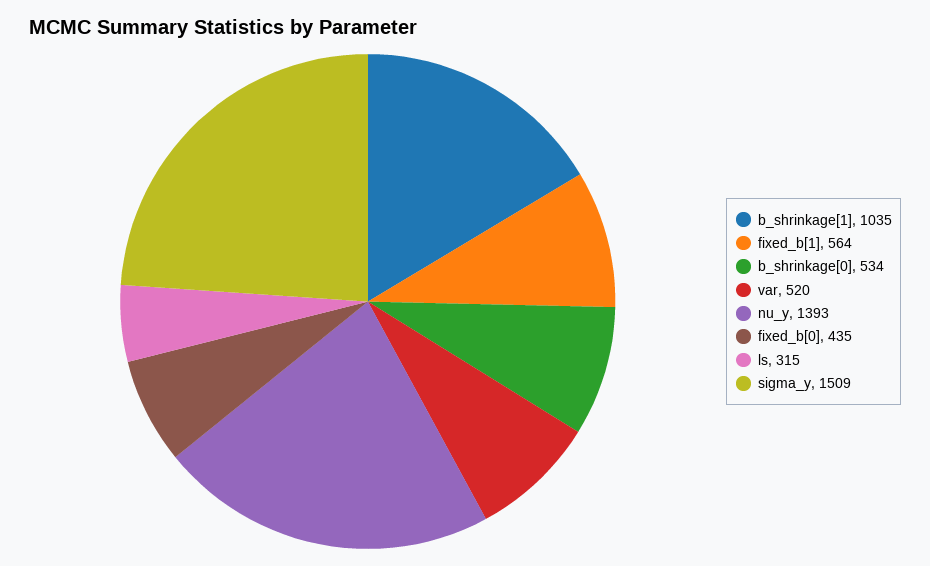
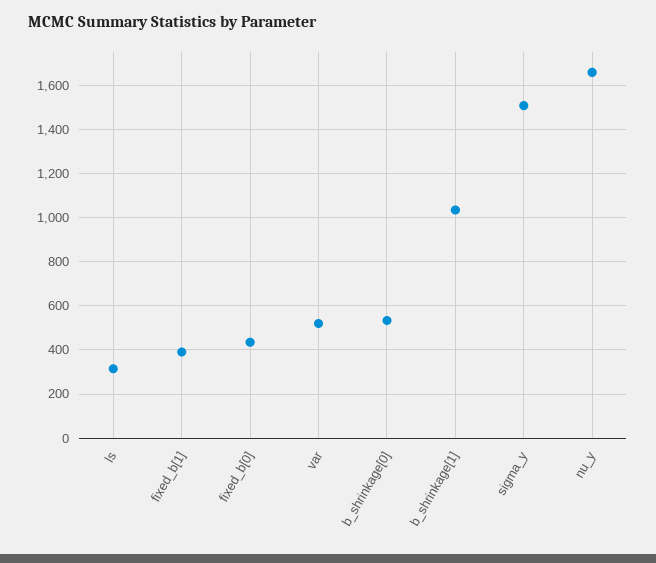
fixed_b[1]: 564 -> 400
nu_y: 1393 -> 1650

